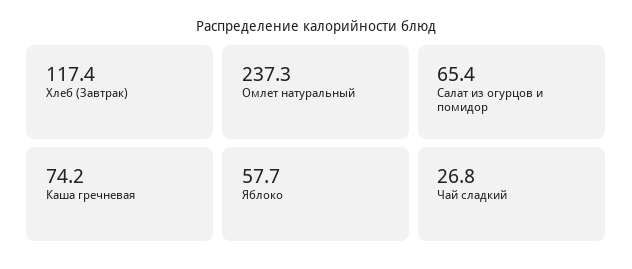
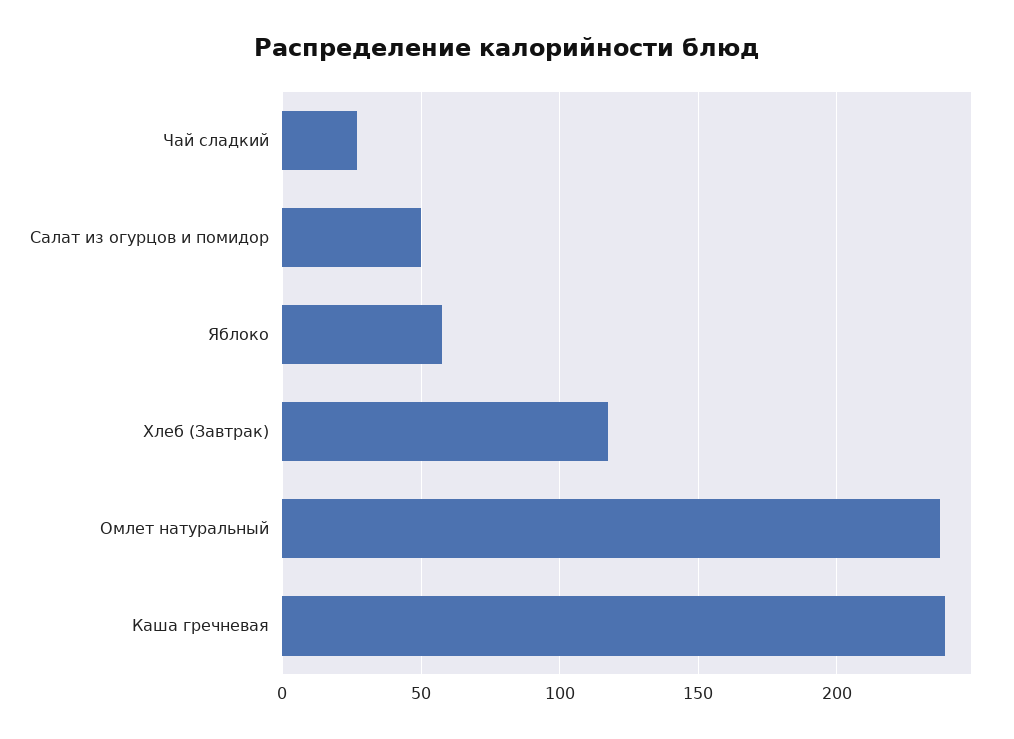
Салат из огурцов и помидор: 65.4 -> 50
Каша гречневая: 74.2 -> 240

